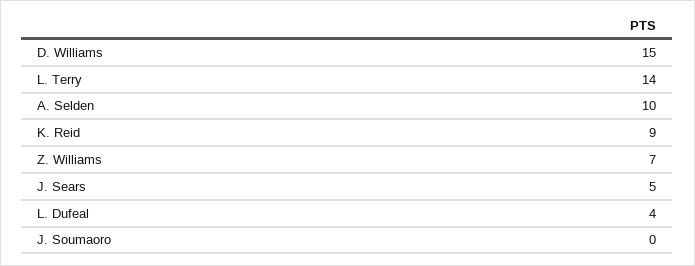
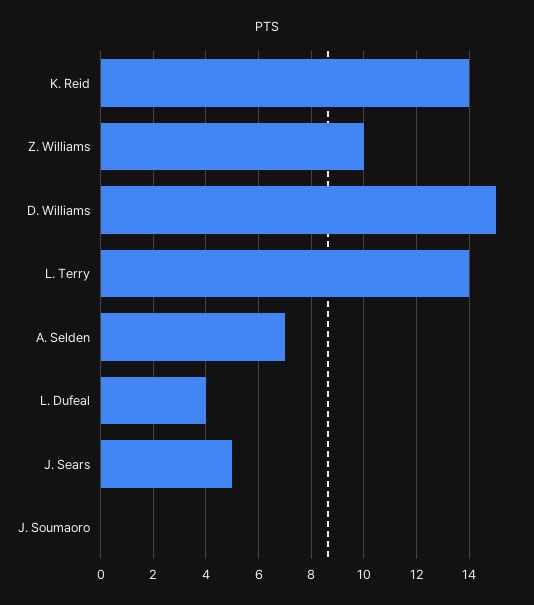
A. Selden: 10 -> 7
K. Reid: 9 -> 14
Z. Williams: 7 -> 10

